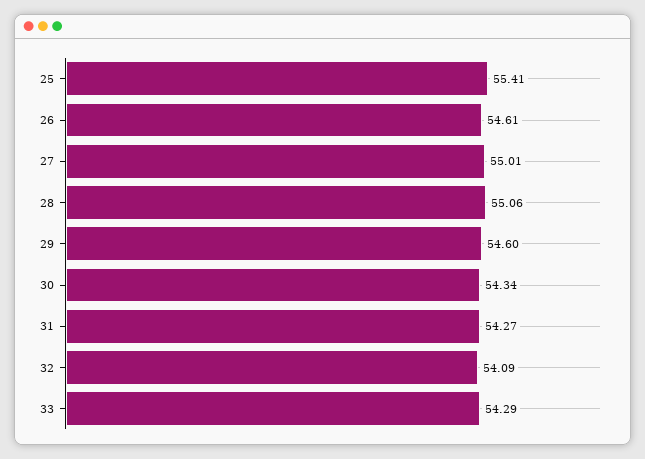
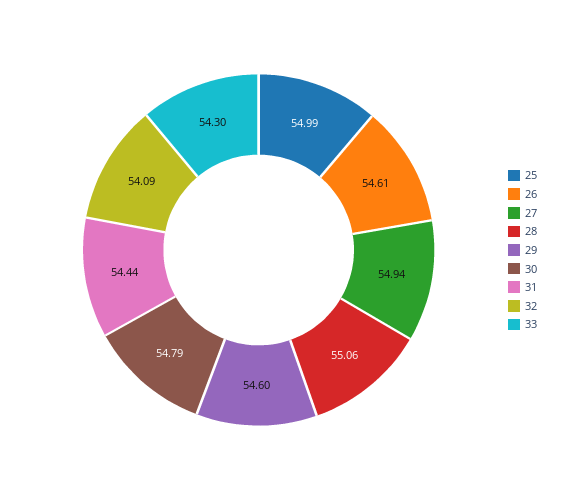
25: 55.41 -> 54.99
27: 55.01 -> 54.94
30: 54.34 -> 54.79
31: 54.27 -> 54.44
33: 54.29 -> 54.3

